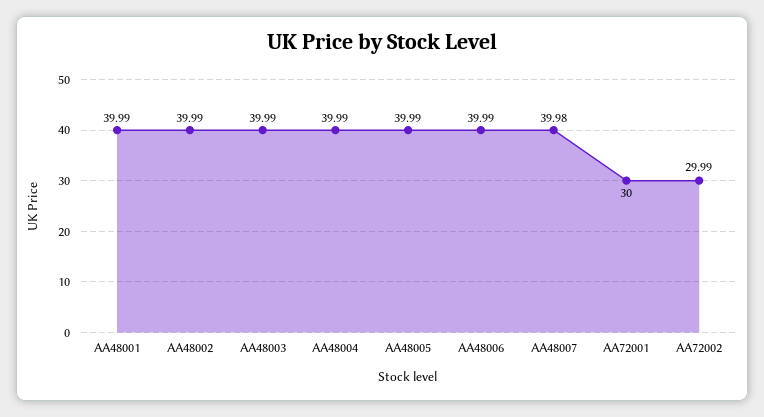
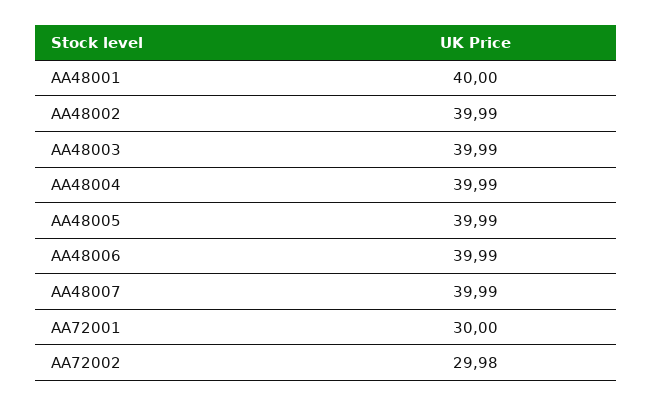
AA48001: 39.99 -> 40
AA48007: 39.98 -> 39.99
AA72002: 29.99 -> 29.98

